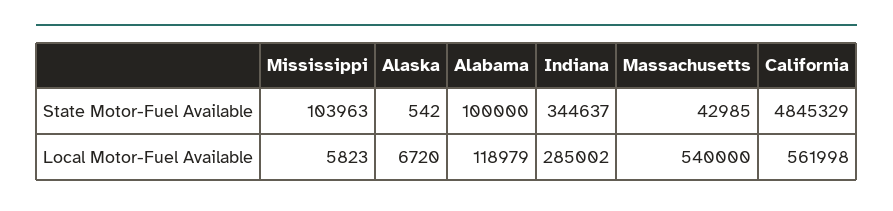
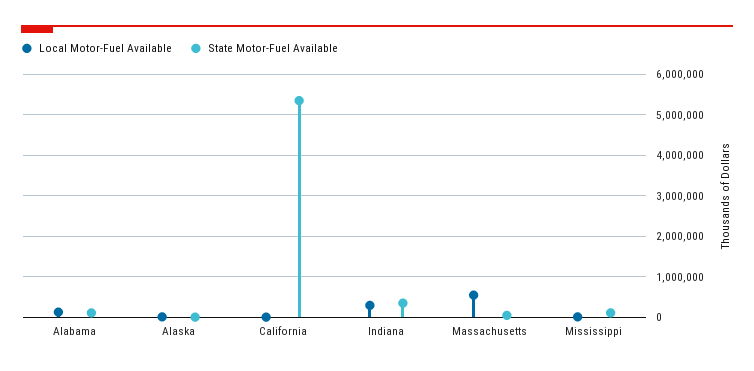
State Motor-Fuel Available, California: 4845329 -> 5400000
Local Motor-Fuel Available, California: 561998 -> 0

